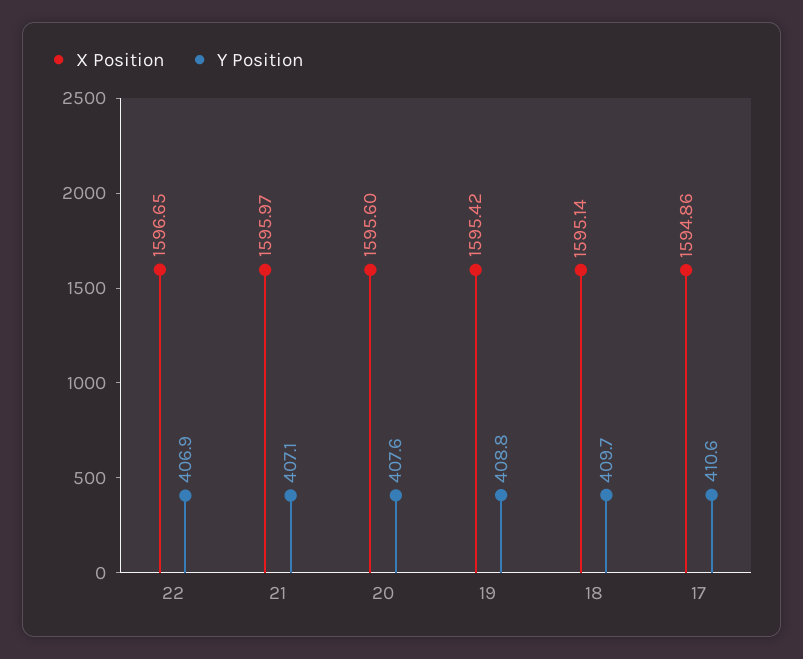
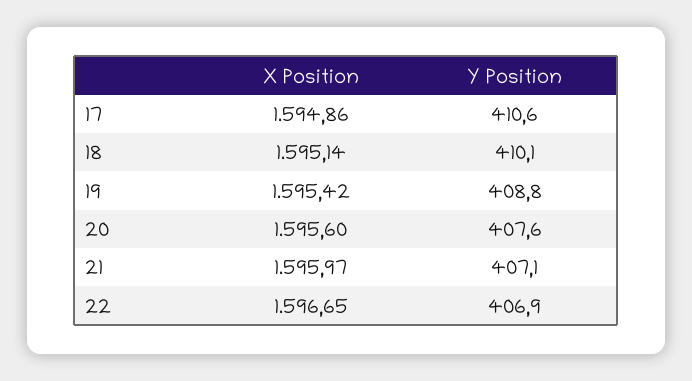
Y Position, 18: 409.7 -> 410.1

